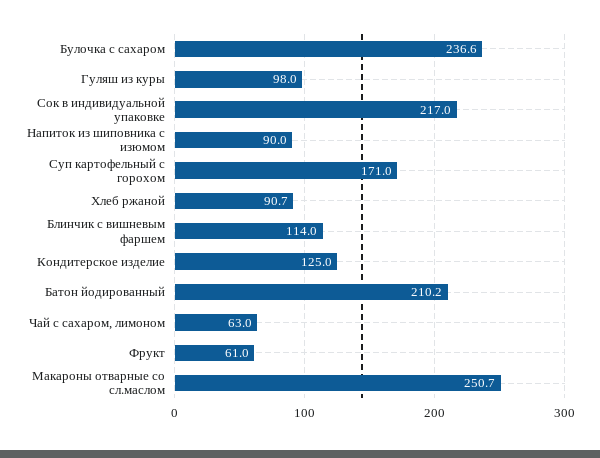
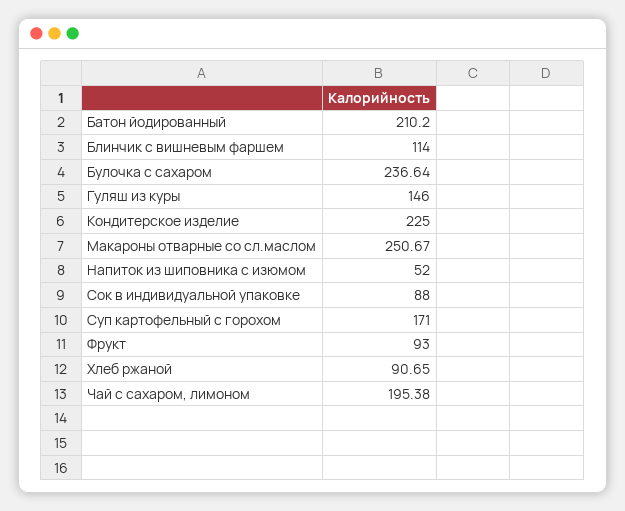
Гуляш из куры: 98 -> 146
Сок в индивидуальной упаковке: 217 -> 88
Напиток из шиповника с изюмом: 90 -> 52
Кондитерское изделие: 125 -> 225
Чай с сахаром, лимоном: 63 -> 195.38
Фрукт: 61 -> 93

